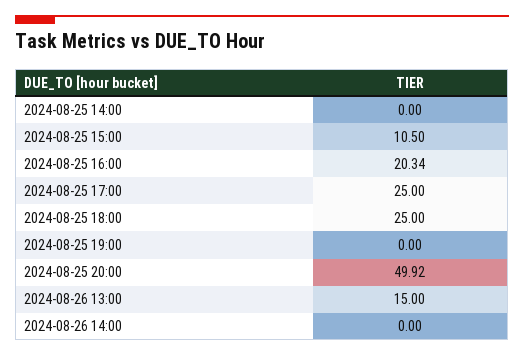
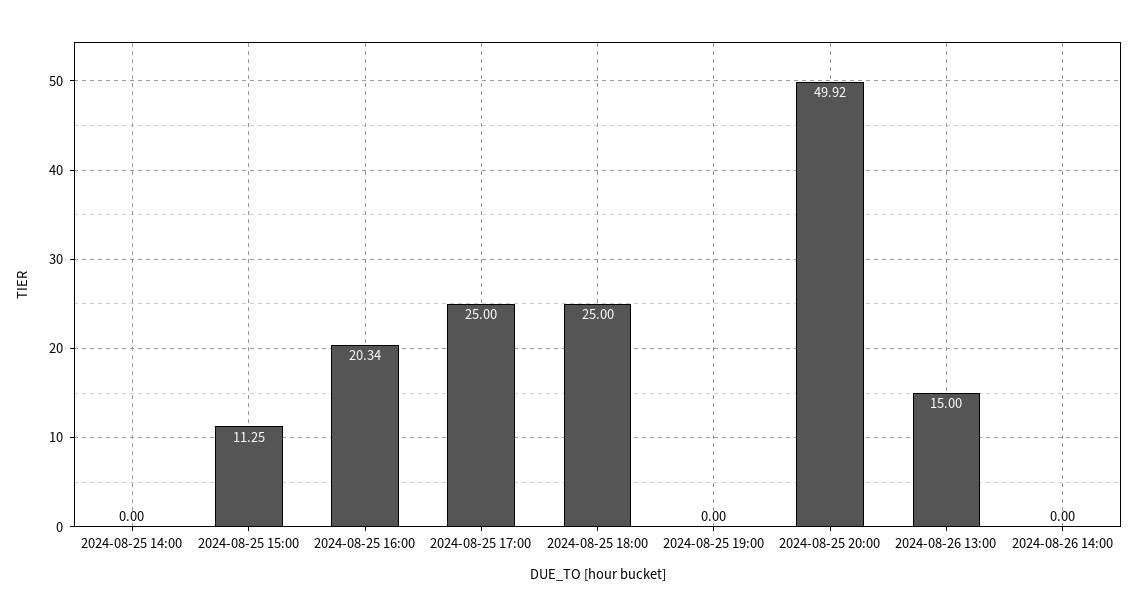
2024-08-25 15:00: 10.5 -> 11.25

